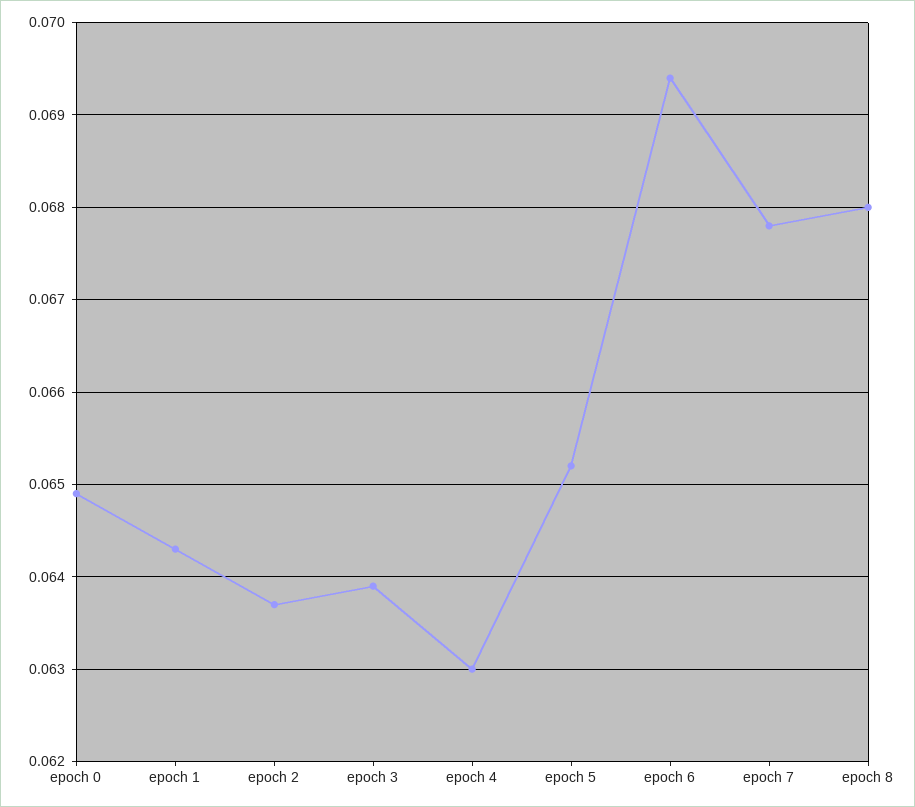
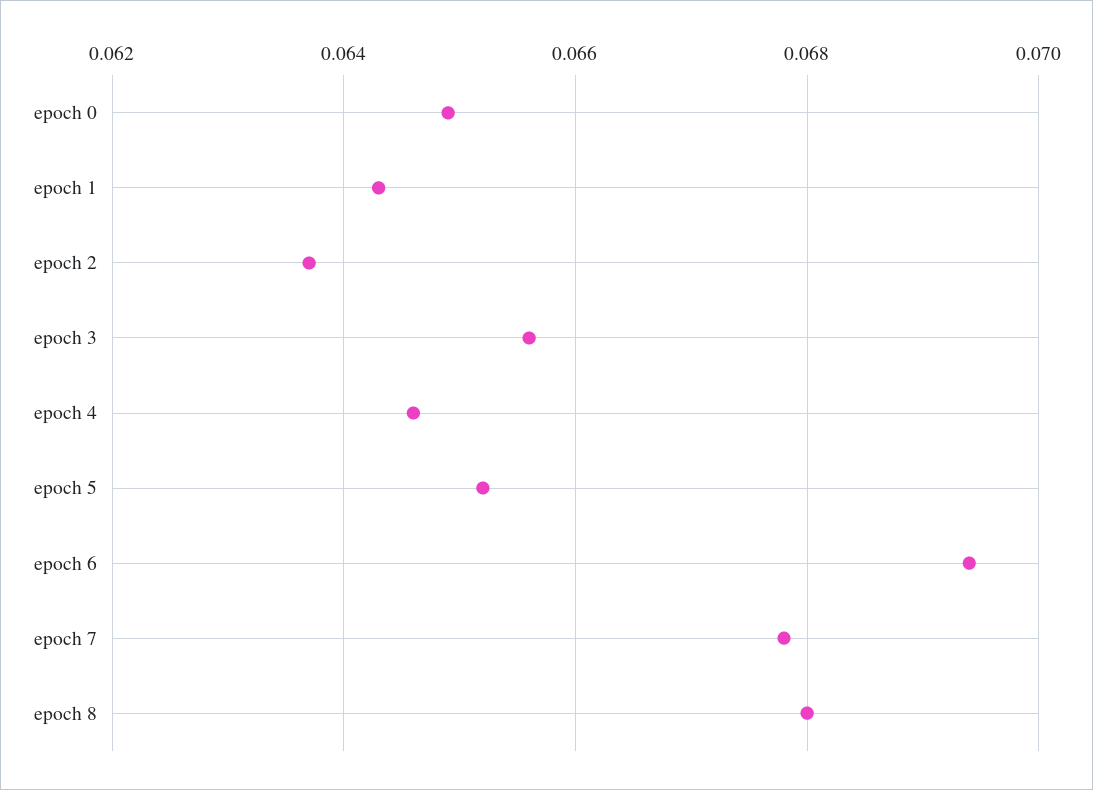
epoch 3: 0.0639 -> 0.0655
epoch 4: 0.063 -> 0.0645

